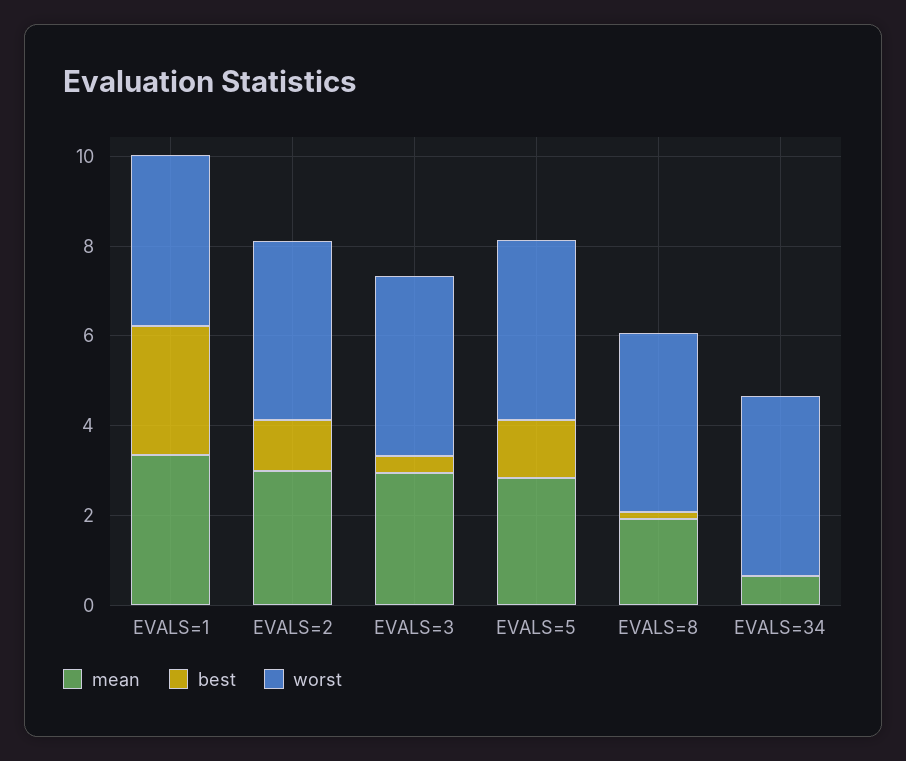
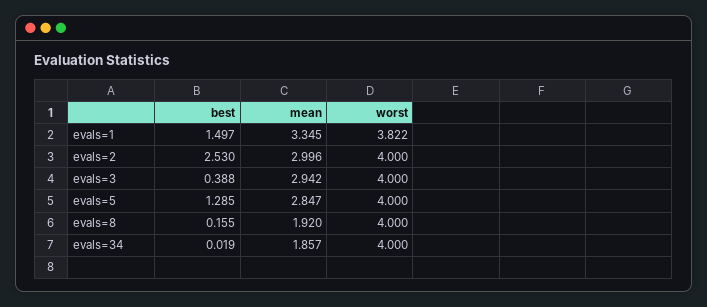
best, EVALS=1: 3 -> 1.497
best, EVALS=2: 1 -> 2.53
mean, EVALS=34: 0.5 -> 1.857

